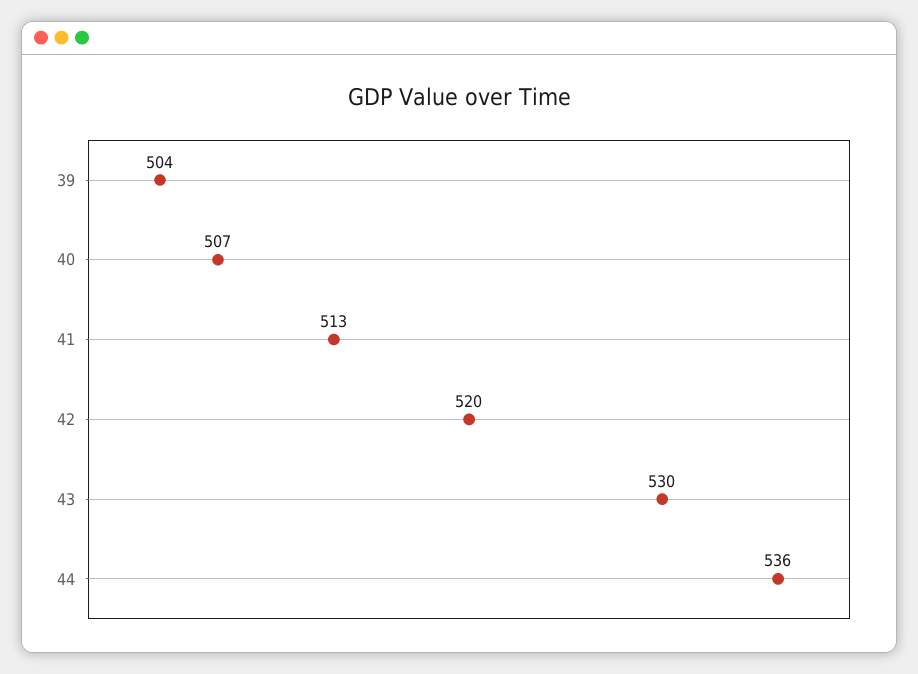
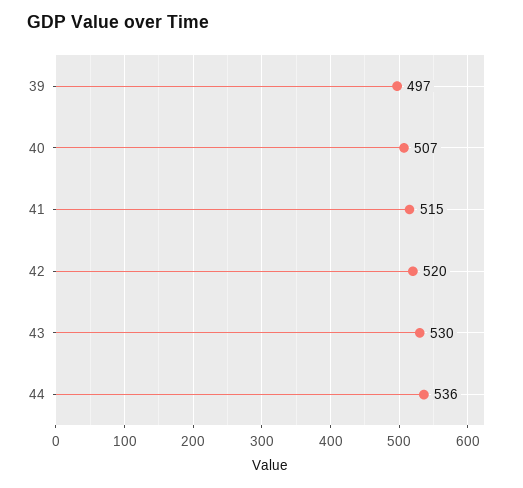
39: 504 -> 497
41: 513 -> 515

